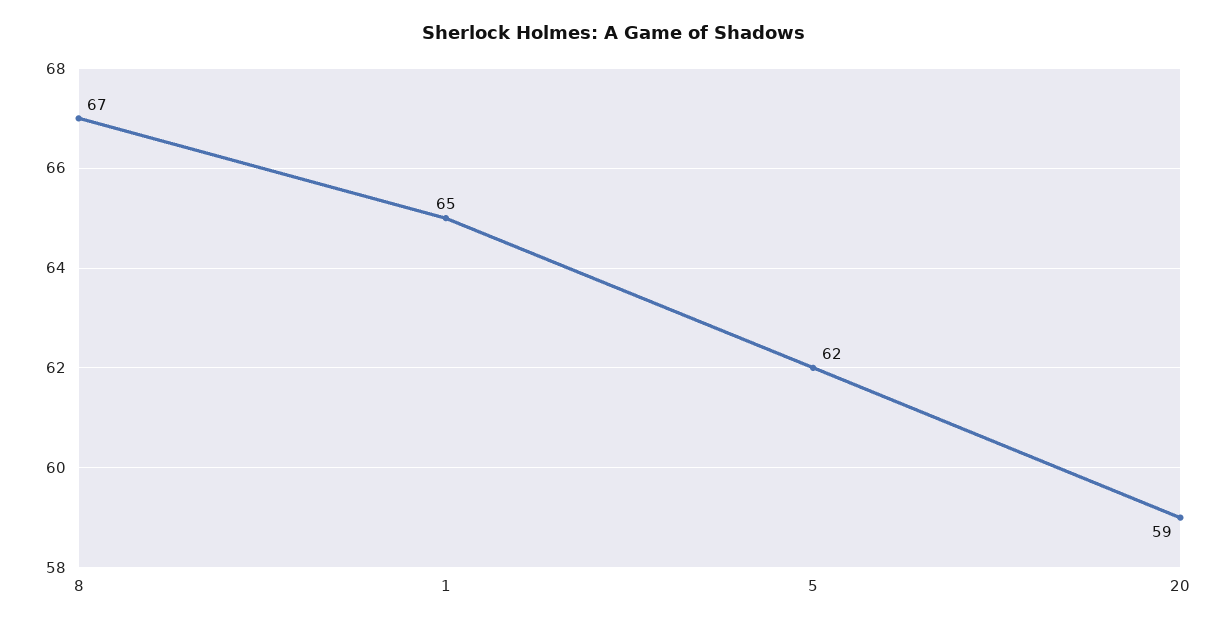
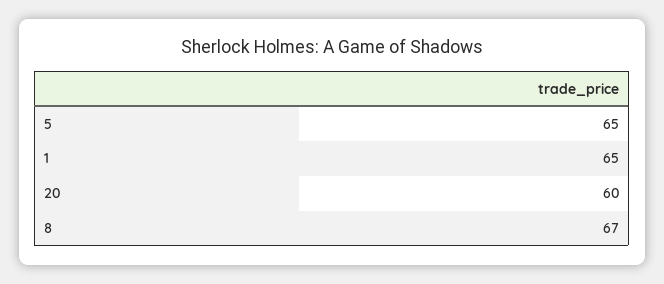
5: 62 -> 65
20: 59 -> 60

